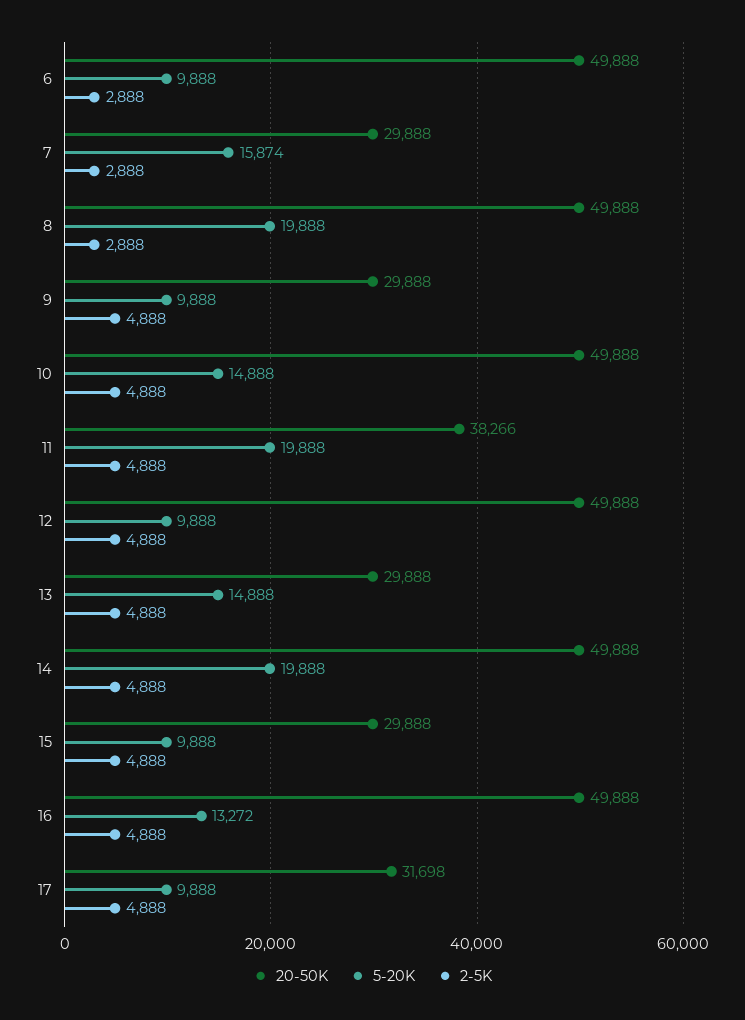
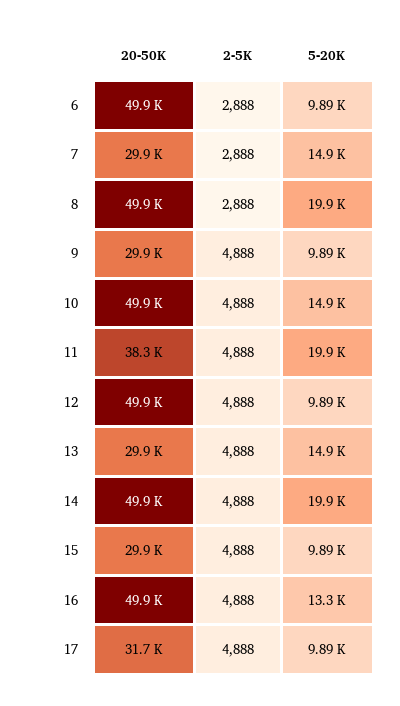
5-20K, 7: 15874 -> 14900

